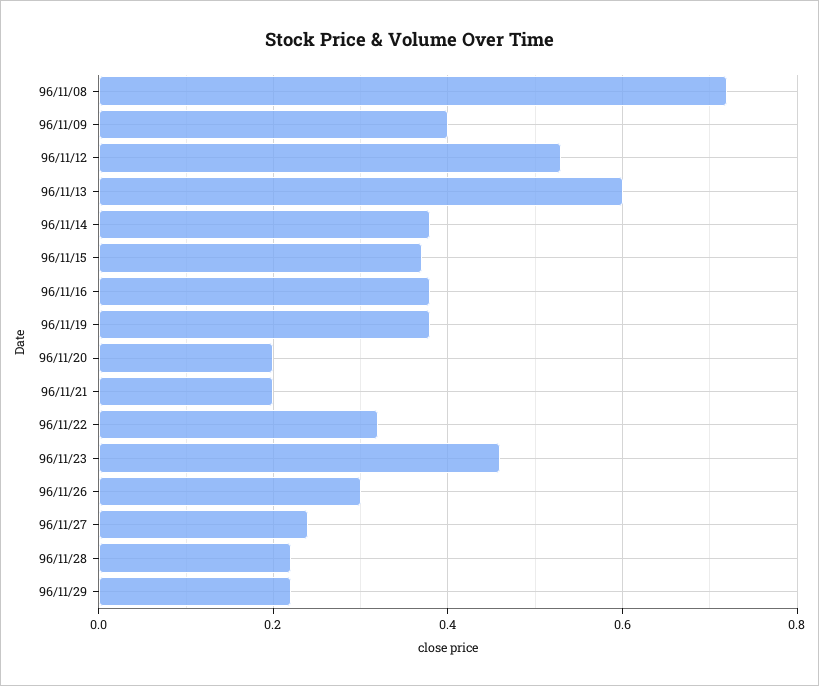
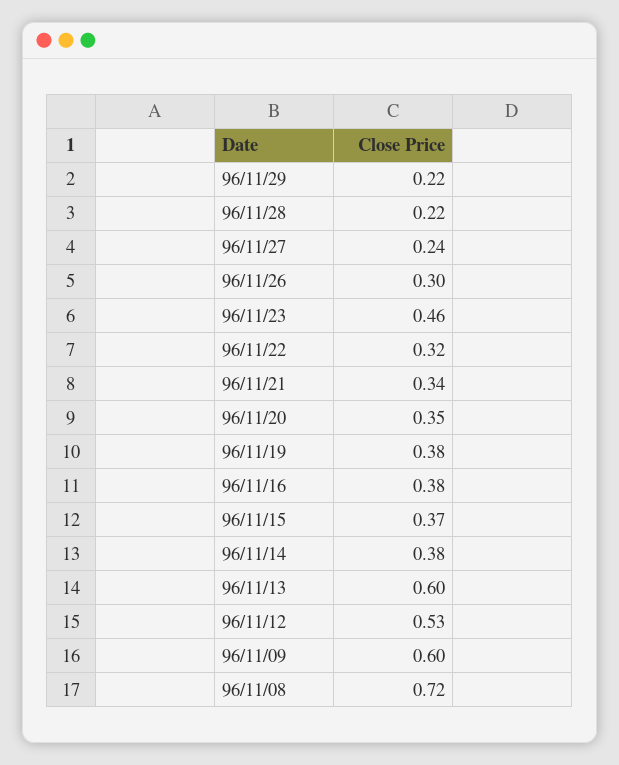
96/11/09: 0.4 -> 0.6
96/11/20: 0.2 -> 0.35
96/11/21: 0.2 -> 0.34

